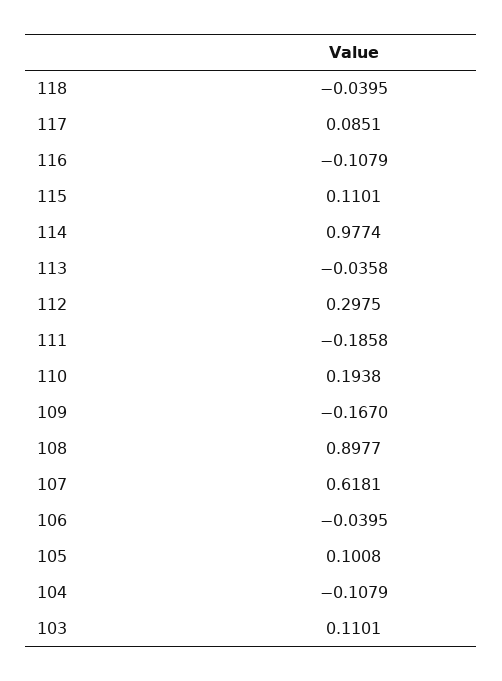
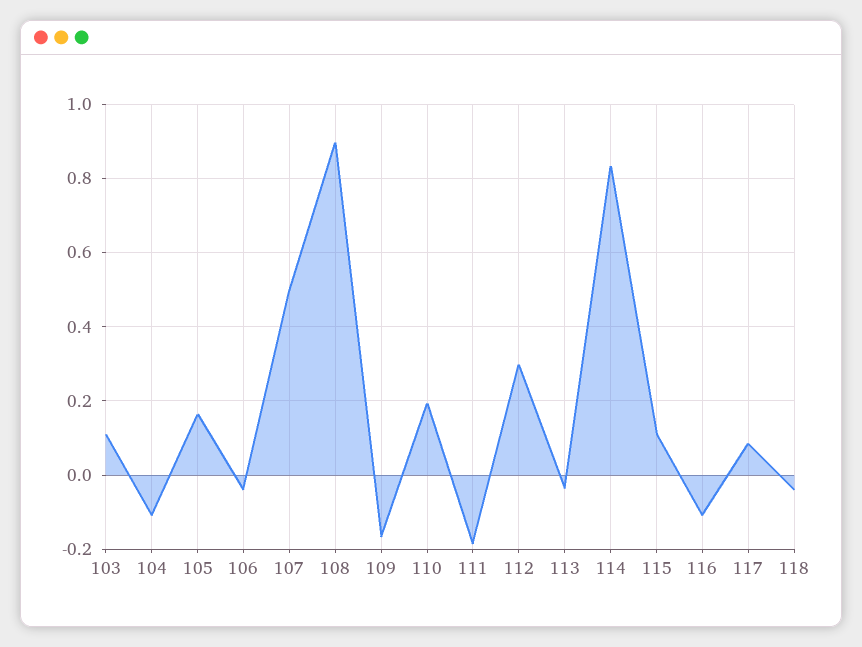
114: 0.9774 -> 0.84
107: 0.6181 -> 0.5
105: 0.1008 -> 0.16

